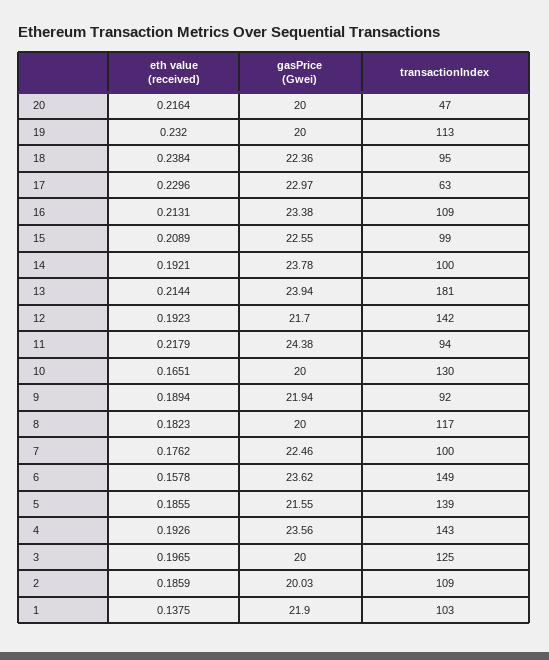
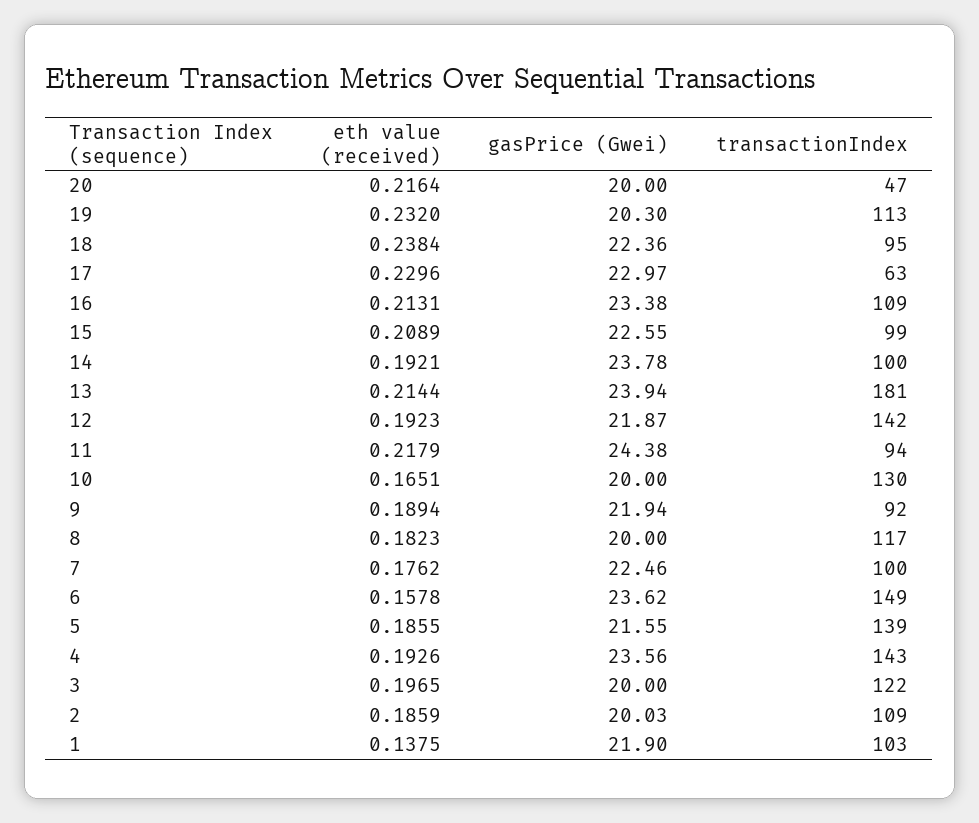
gasPrice (Gwei), 19: 20 -> 20.3
gasPrice (Gwei), 12: 21.7 -> 21.87
transactionIndex, 3: 125 -> 122

